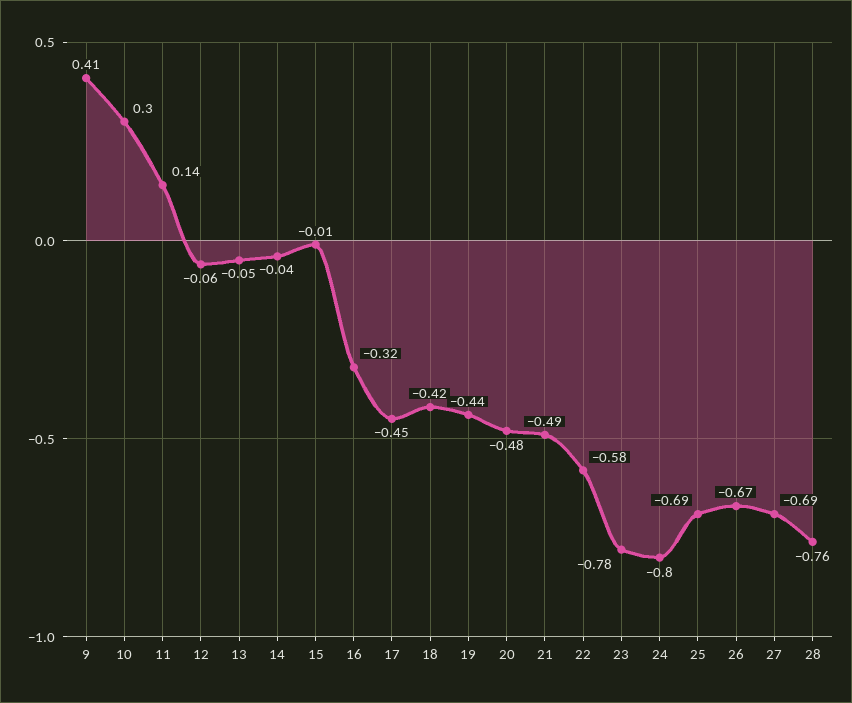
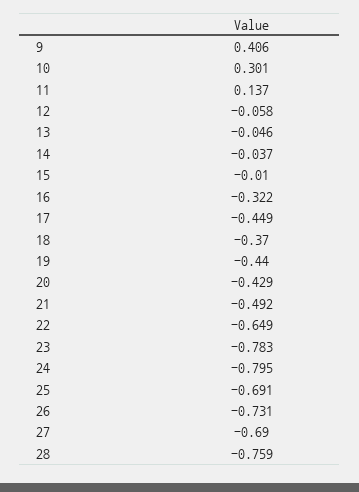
18: -0.42 -> -0.37
20: -0.48 -> -0.429
22: -0.58 -> -0.649
26: -0.67 -> -0.731

